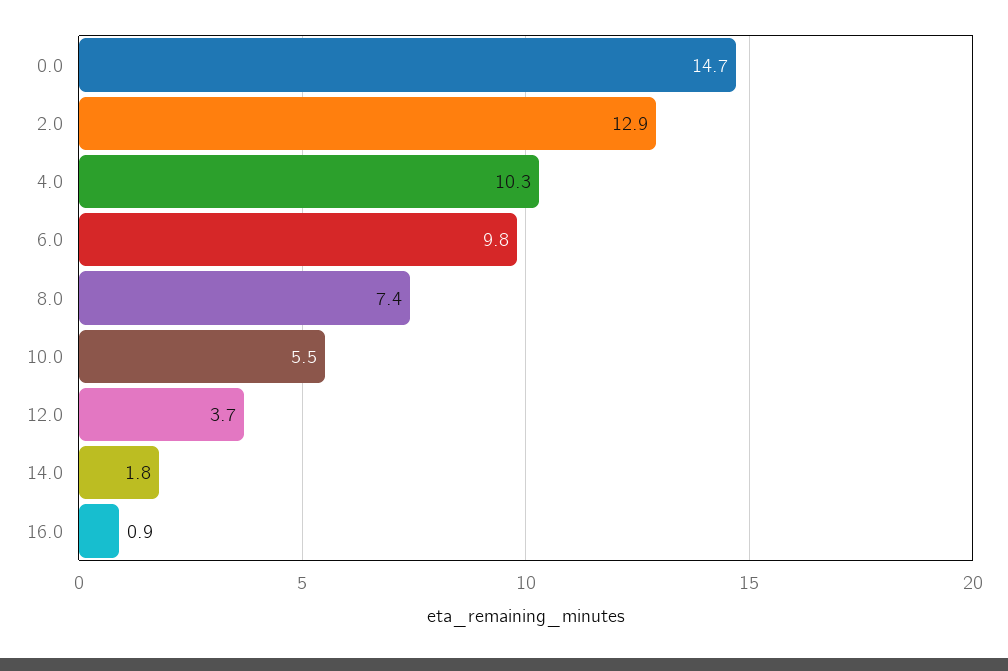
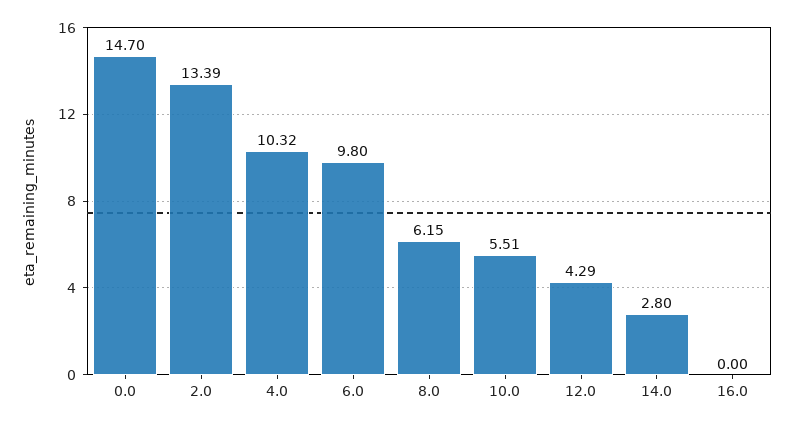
2.0: 12.9 -> 13.39
8.0: 7.4 -> 6.15
12.0: 3.7 -> 4.29
14.0: 1.8 -> 2.8
16.0: 0.9 -> 0

